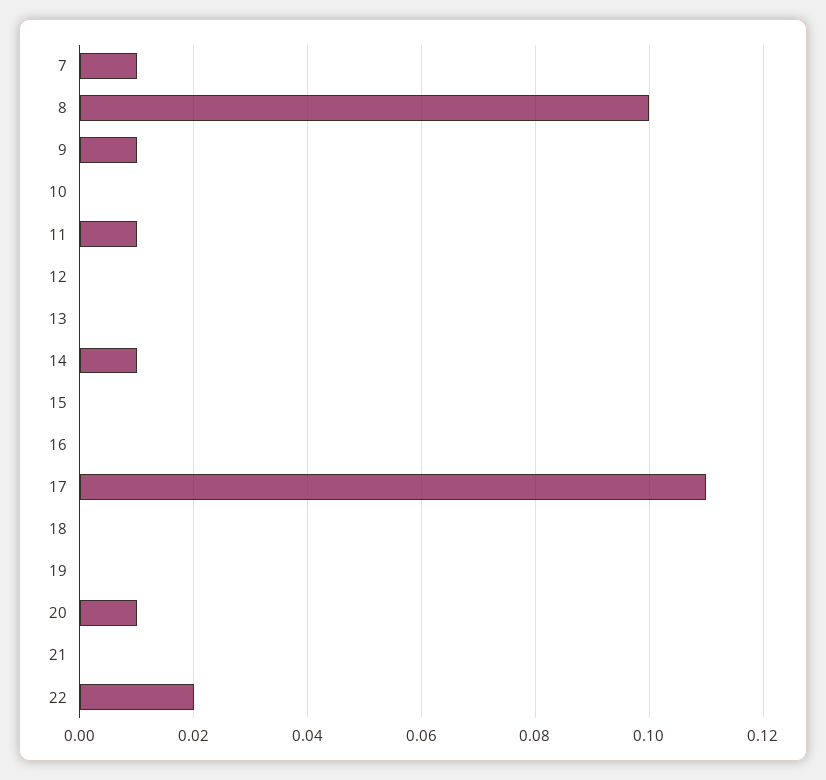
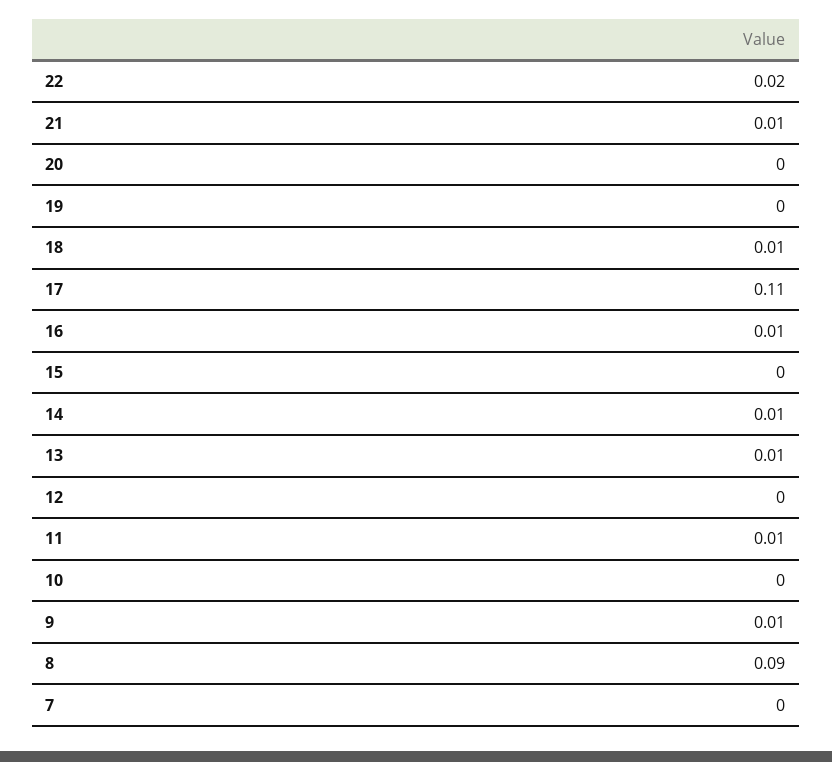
7: 0.01 -> 0
8: 0.1 -> 0.09
13: 0 -> 0.01
16: 0 -> 0.01
18: 0 -> 0.01
20: 0.01 -> 0
21: 0 -> 0.01

